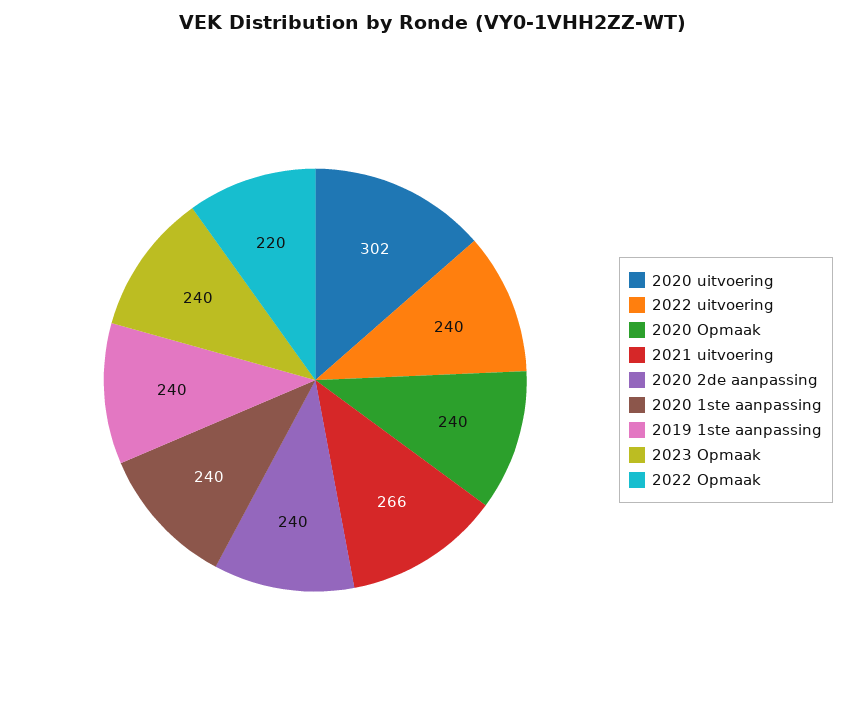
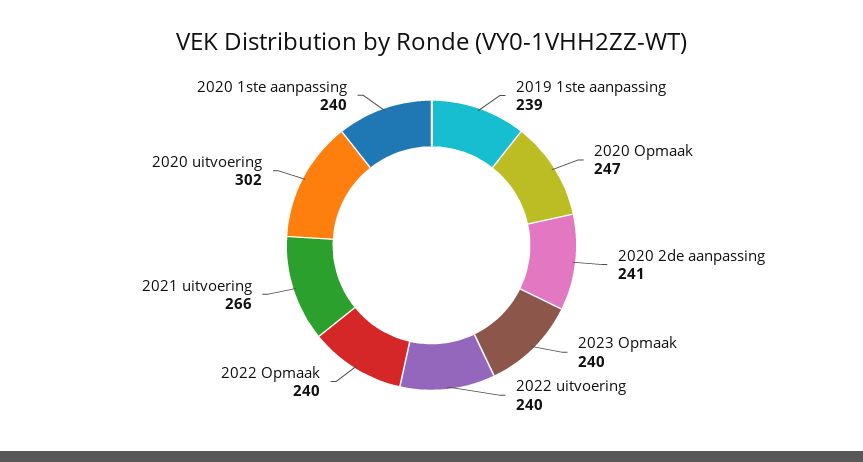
2020 Opmaak: 240 -> 247
2020 2de aanpassing: 240 -> 241
2019 1ste aanpassing: 240 -> 239
2022 Opmaak: 220 -> 240

